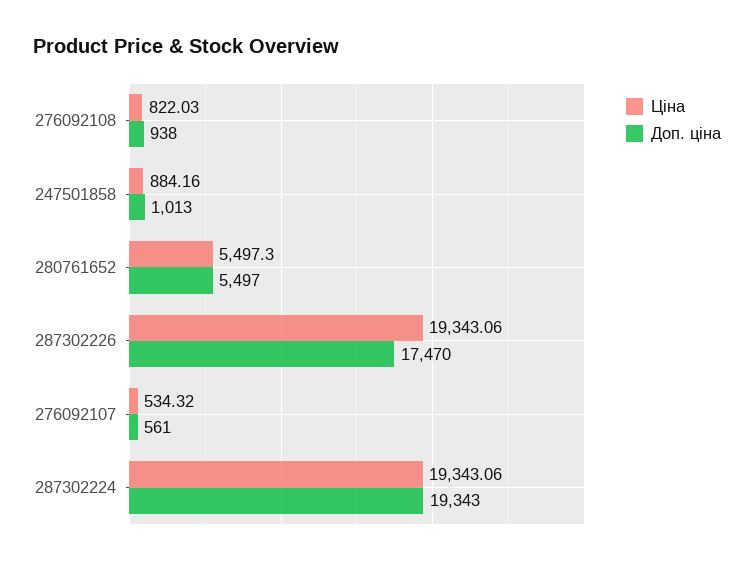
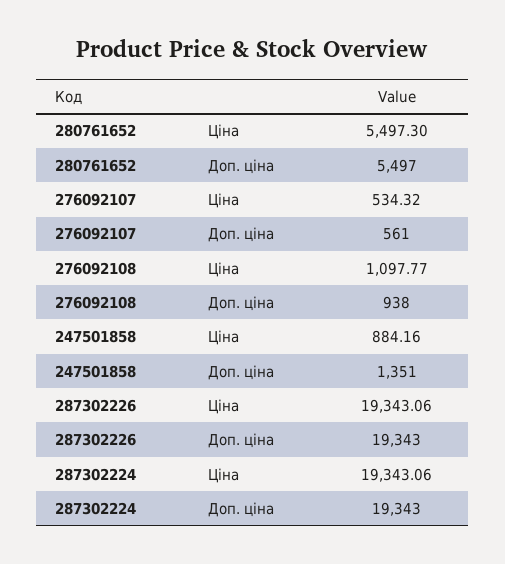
Ціна, 276092108: 822.03 -> 1097.77
Доп. ціна, 247501858: 1013 -> 1351
Доп. ціна, 287302226: 17470 -> 19343

